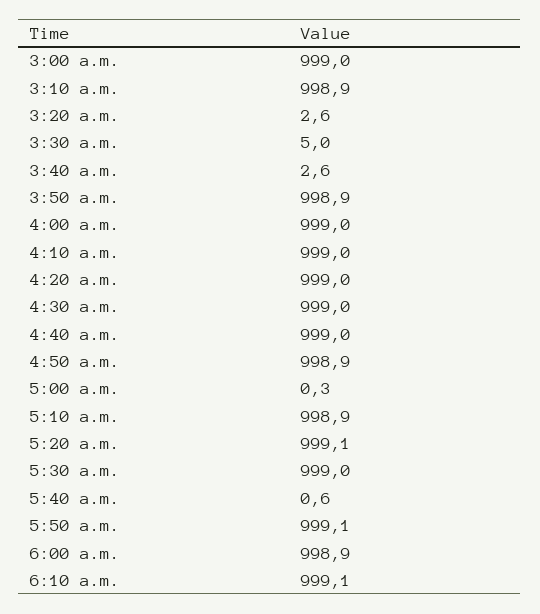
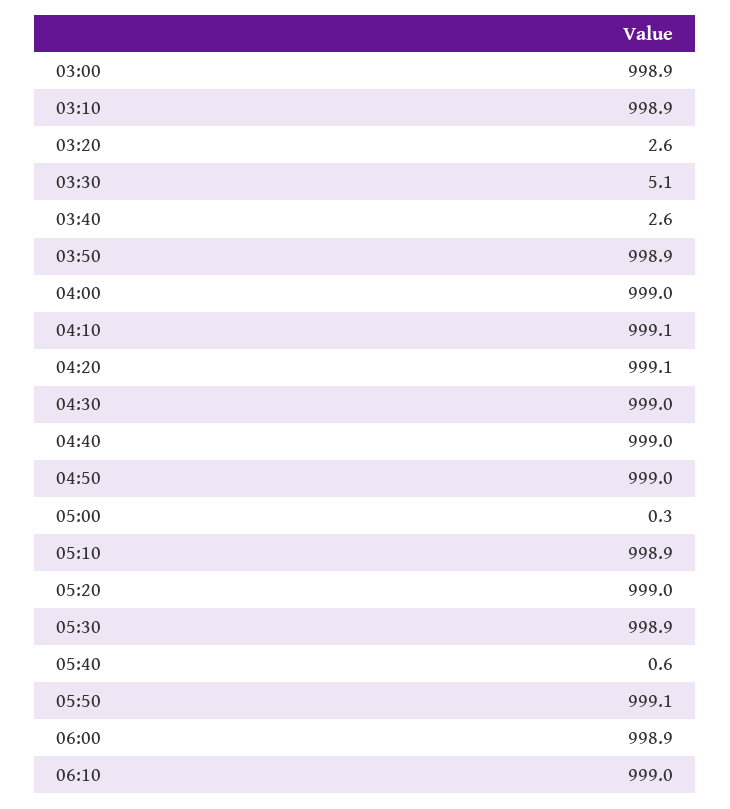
3:00 a.m.: 999 -> 998.9
3:30 a.m.: 5 -> 5.1
4:10 a.m.: 999 -> 999.1
4:20 a.m.: 999 -> 999.1
4:50 a.m.: 998.9 -> 999
5:20 a.m.: 999.1 -> 999
5:30 a.m.: 999 -> 998.9
6:10 a.m.: 999.1 -> 999

